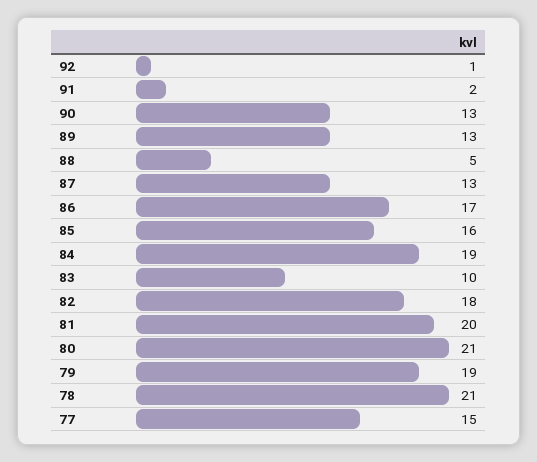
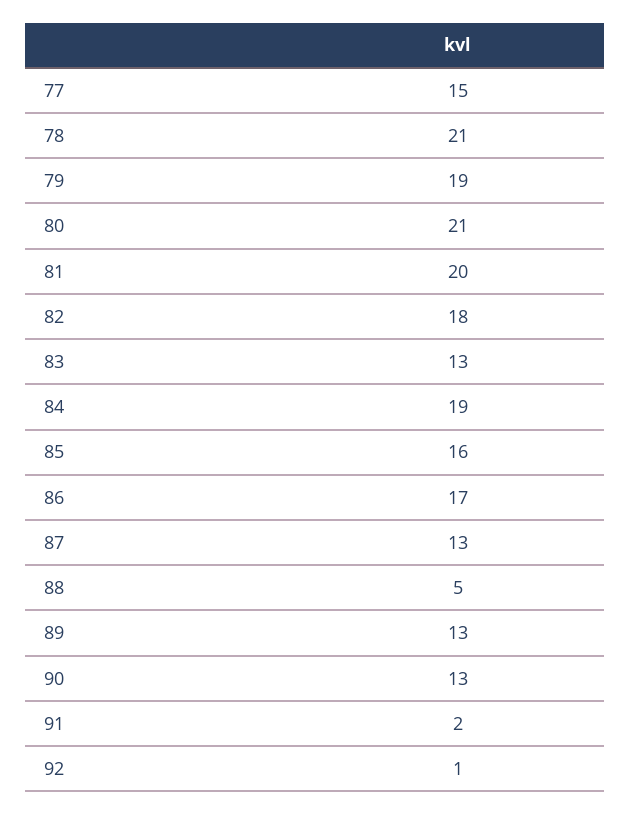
83: 10 -> 13

